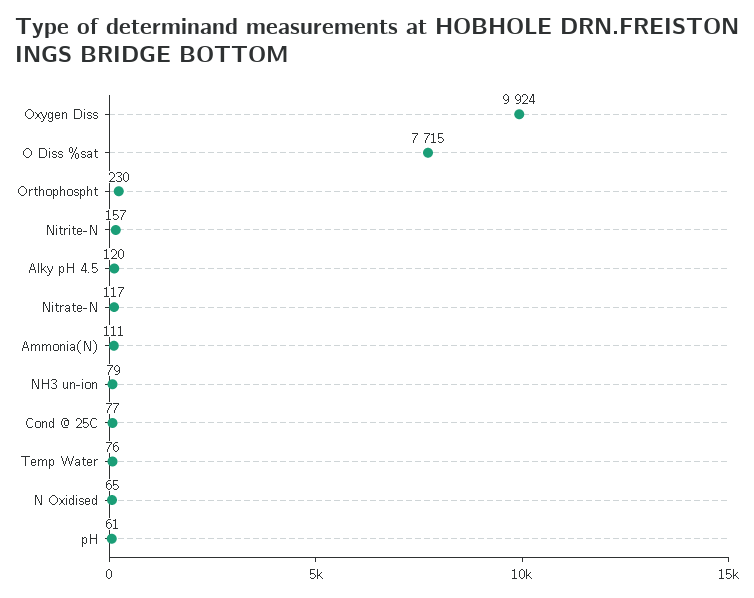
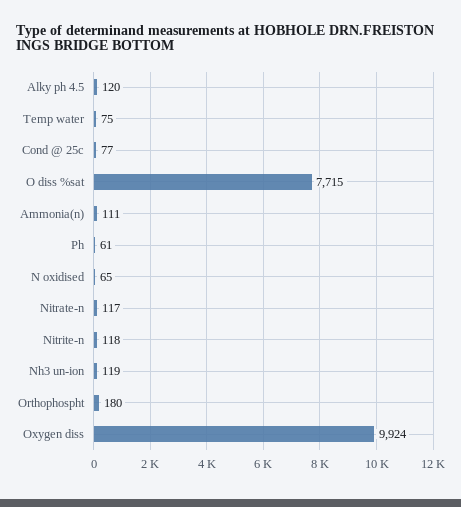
Orthophospht: 230 -> 180
Nitrite-N: 157 -> 118
NH3 un-ion: 79 -> 119
Temp Water: 76 -> 75

